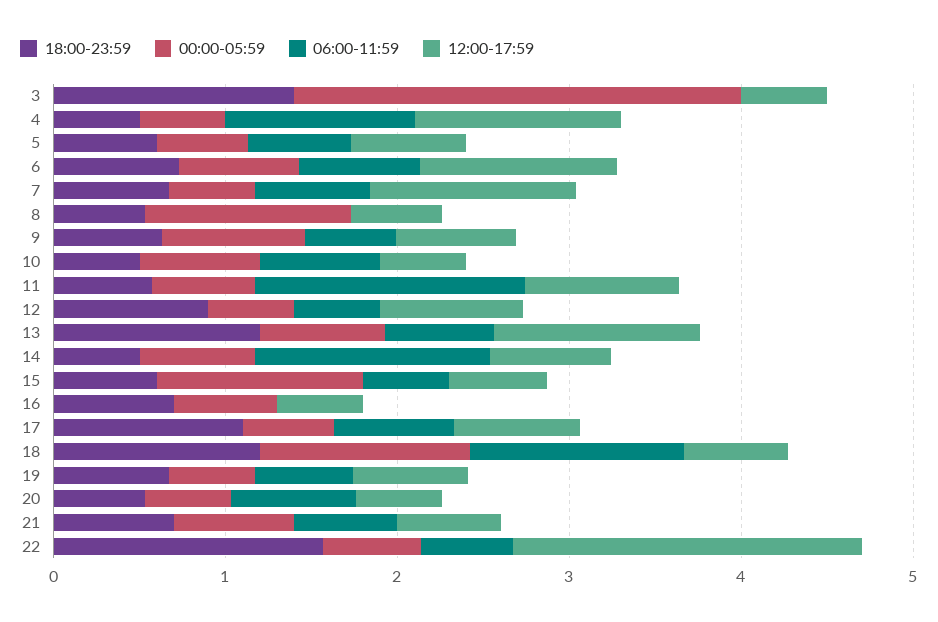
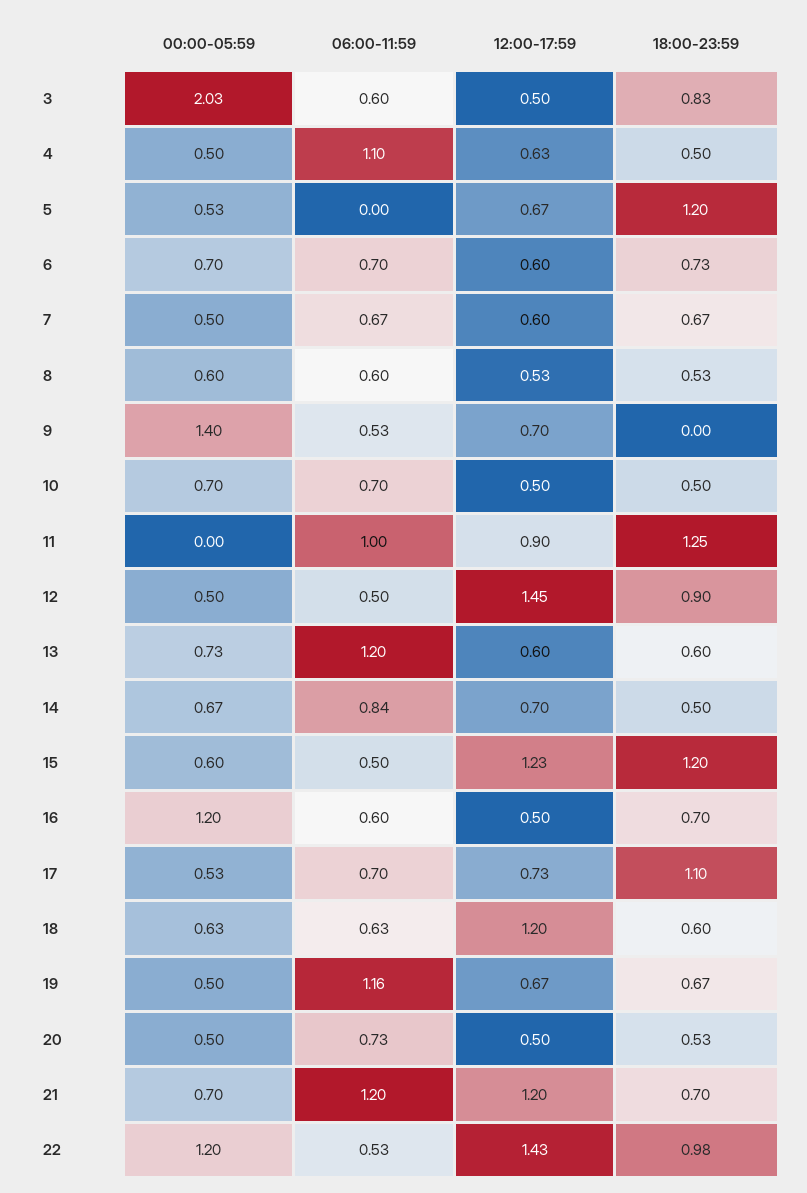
18:00-23:59, 3: 1.4 -> 0.83
00:00-05:59, 3: 2.6 -> 2.03
06:00-11:59, 3: 0 -> 0.6
12:00-17:59, 4: 1.2 -> 0.63
18:00-23:59, 5: 0.6 -> 1.2
06:00-11:59, 5: 0.6 -> 0
12:00-17:59, 6: 1.2 -> 0.6
12:00-17:59, 7: 1.2 -> 0.6
00:00-05:59, 8: 1.2 -> 0.6
06:00-11:59, 8: 0 -> 0.6
18:00-23:59, 9: 0.6 -> 0
00:00-05:59, 9: 0.8 -> 1.4
18:00-23:59, 11: 0.6 -> 1.25
00:00-05:59, 11: 0.6 -> 0
06:00-11:59, 11: 1.6 -> 1
12:00-17:59, 12: 0.8 -> 1.45
18:00-23:59, 13: 1.2 -> 0.6
06:00-11:59, 13: 0.6 -> 1.2
12:00-17:59, 13: 1.2 -> 0.6
06:00-11:59, 14: 1.4 -> 0.84
18:00-23:59, 15: 0.6 -> 1.2
00:00-05:59, 15: 1.2 -> 0.6
12:00-17:59, 15: 0.6 -> 1.23
00:00-05:59, 16: 0.6 -> 1.2
06:00-11:59, 16: 0 -> 0.6
18:00-23:59, 18: 1.2 -> 0.6
00:00-05:59, 18: 1.2 -> 0.63
06:00-11:59, 18: 1.2 -> 0.63
12:00-17:59, 18: 0.6 -> 1.2
06:00-11:59, 19: 0.6 -> 1.16
06:00-11:59, 21: 0.6 -> 1.2
12:00-17:59, 21: 0.6 -> 1.2
18:00-23:59, 22: 1.6 -> 0.98
00:00-05:59, 22: 0.6 -> 1.2
12:00-17:59, 22: 2 -> 1.43

